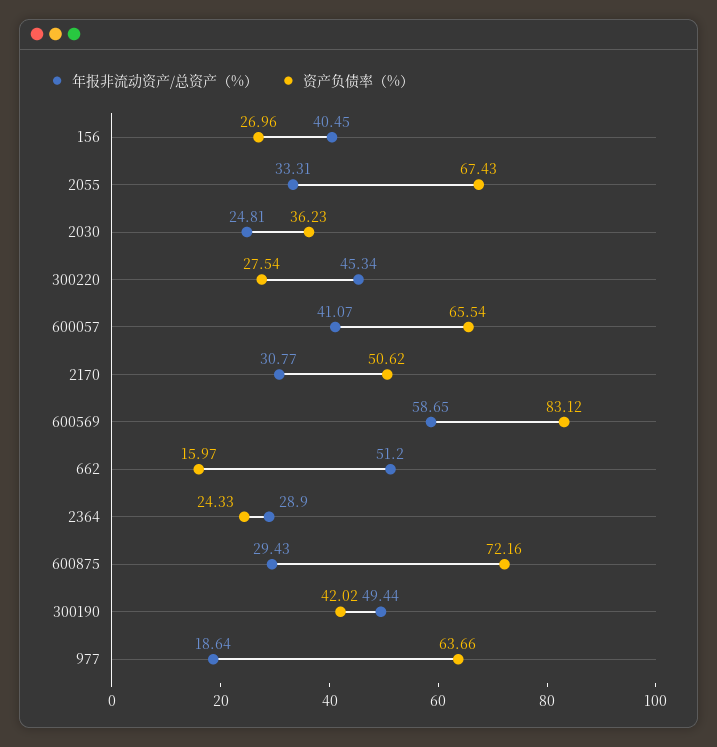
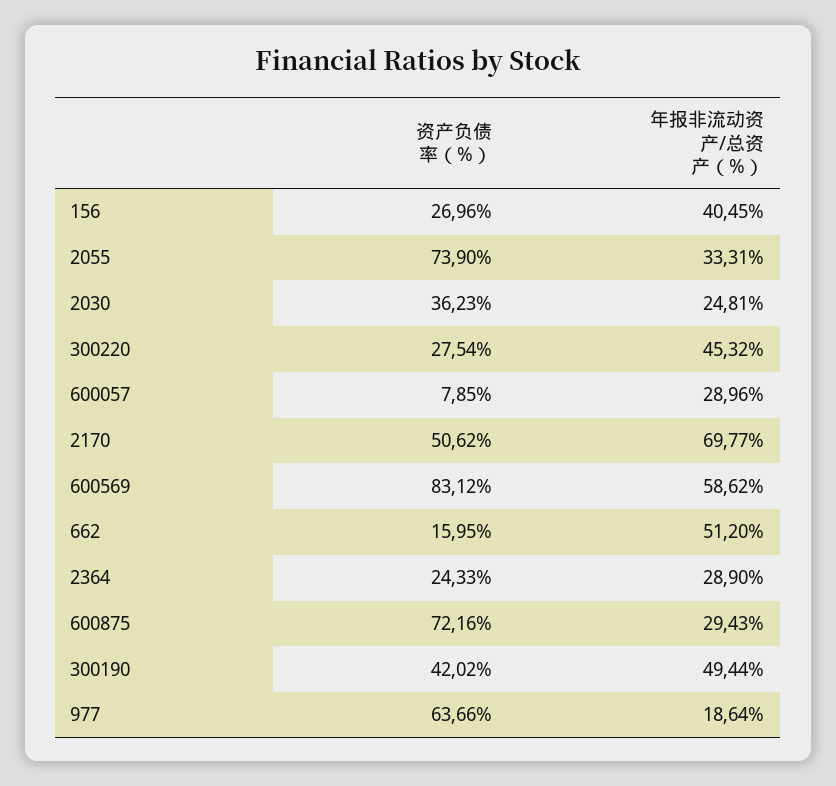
资产负债率（%）, 2055: 67.43 -> 73.9
年报非流动资产/总资产（%）, 300220: 45.34 -> 45.32
年报非流动资产/总资产（%）, 600057: 41.07 -> 28.96
资产负债率（%）, 600057: 65.54 -> 7.85
年报非流动资产/总资产（%）, 2170: 30.77 -> 69.77
年报非流动资产/总资产（%）, 600569: 58.65 -> 58.62
资产负债率（%）, 662: 15.97 -> 15.95

